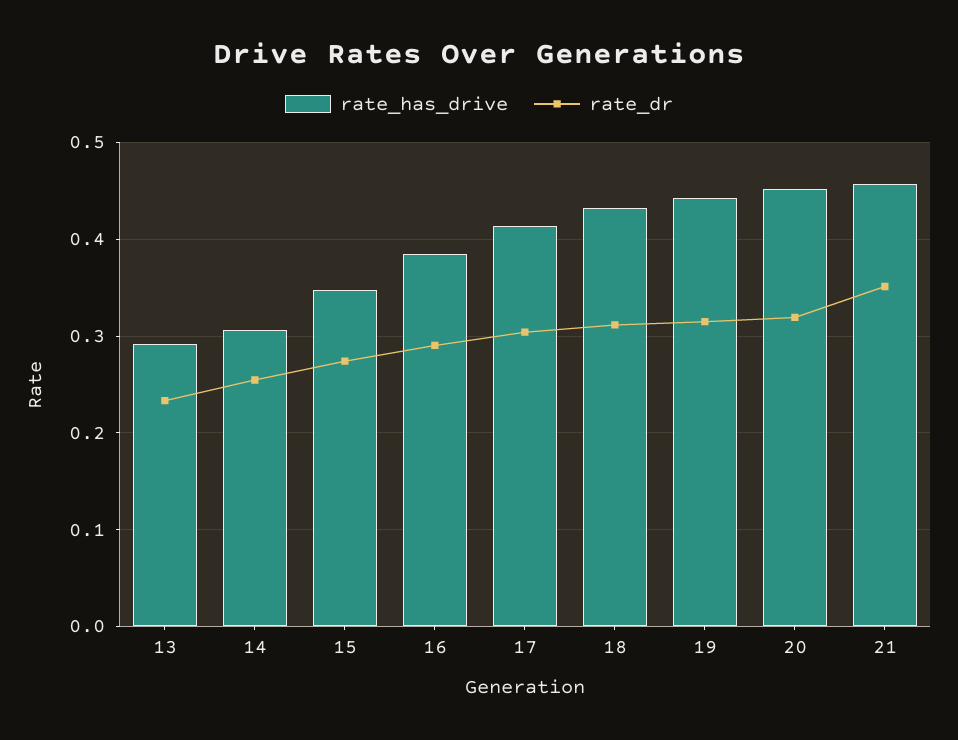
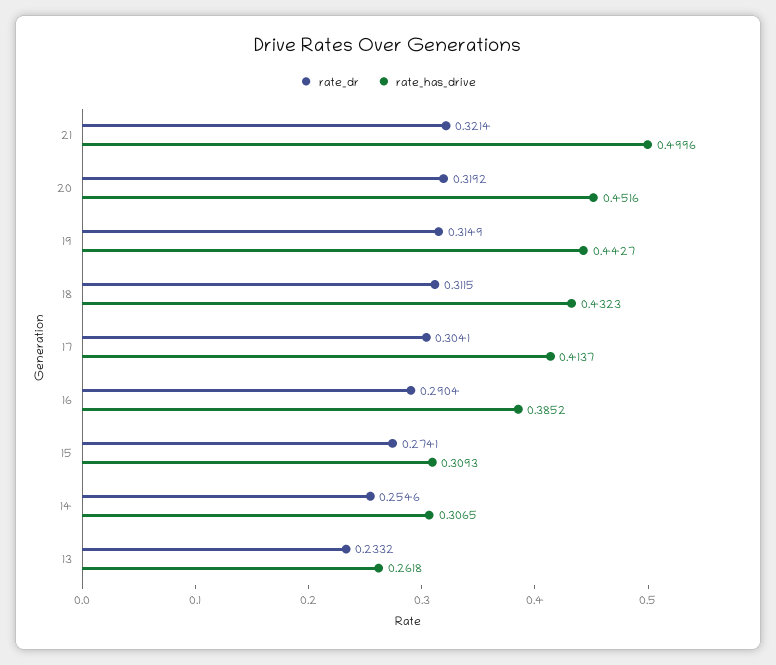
rate_has_drive, 13: 0.29 -> 0.2618
rate_has_drive, 15: 0.35 -> 0.3093
rate_has_drive, 21: 0.46 -> 0.4996
rate_dr, 21: 0.35 -> 0.3214

